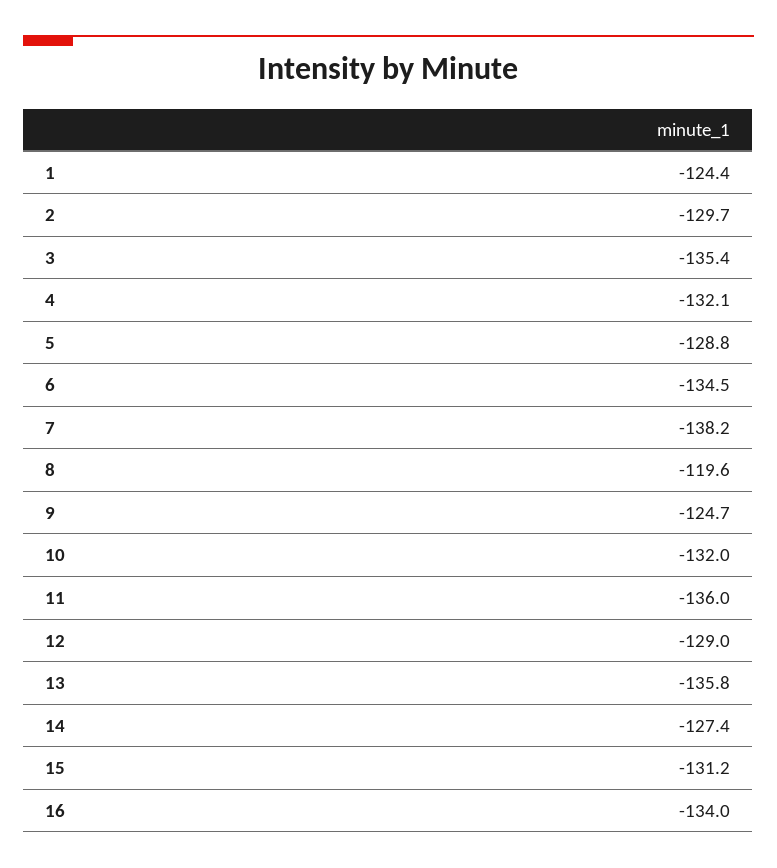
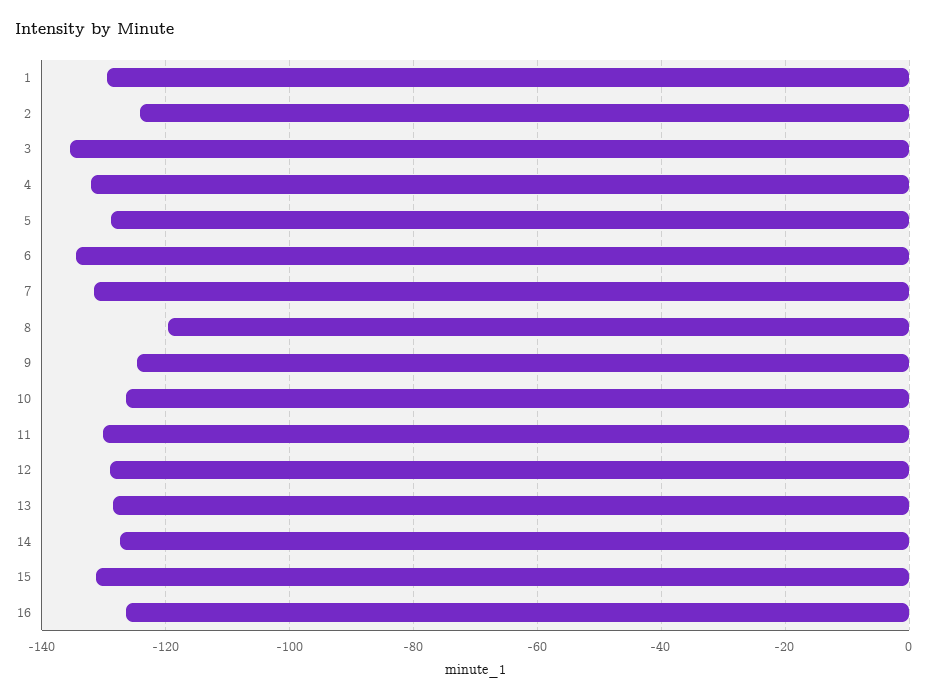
1: -124.4 -> -130
2: -129.7 -> -124
7: -138.2 -> -132
10: -132 -> -126
11: -136 -> -130
13: -135.8 -> -128
16: -134 -> -126

